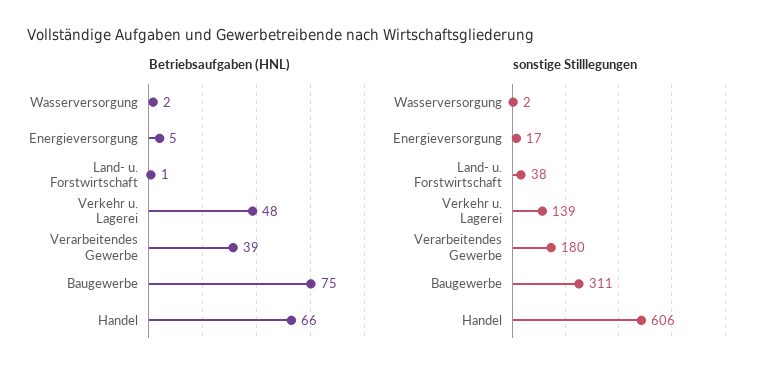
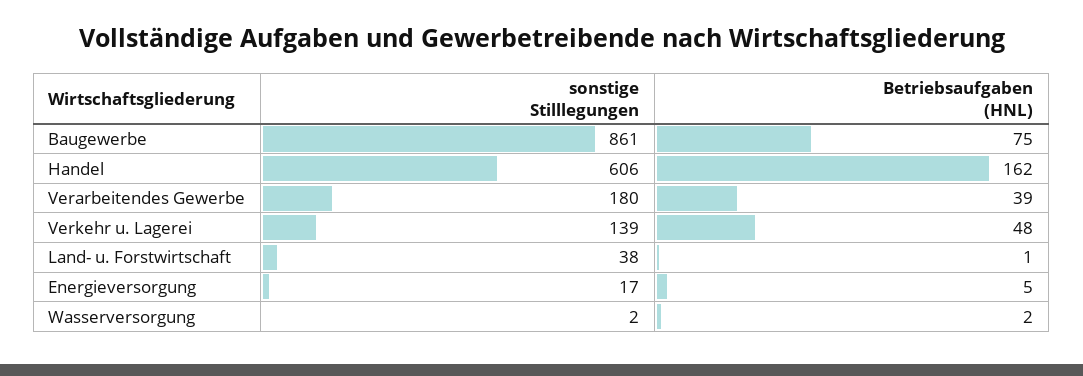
Betriebsaufgaben (HNL), Handel: 66 -> 162
sonstige Stilllegungen, Baugewerbe: 311 -> 861

